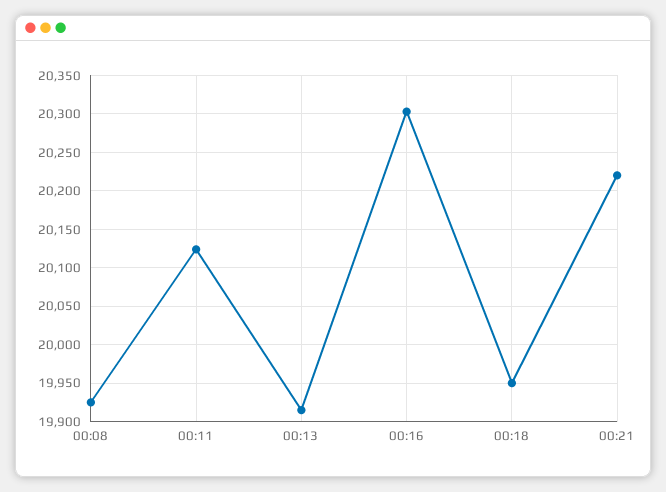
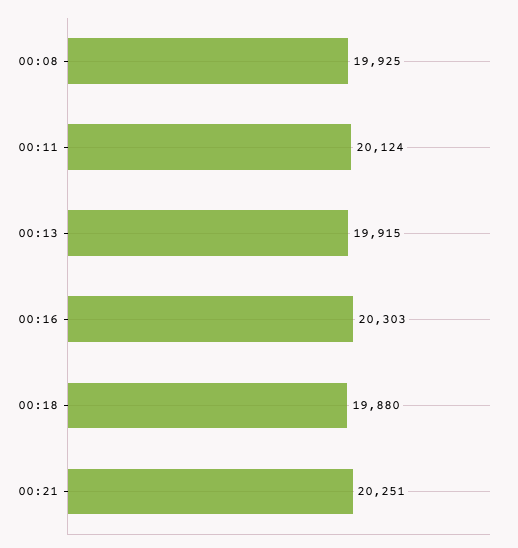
00:18: 19950 -> 19880
00:21: 20220 -> 20251

